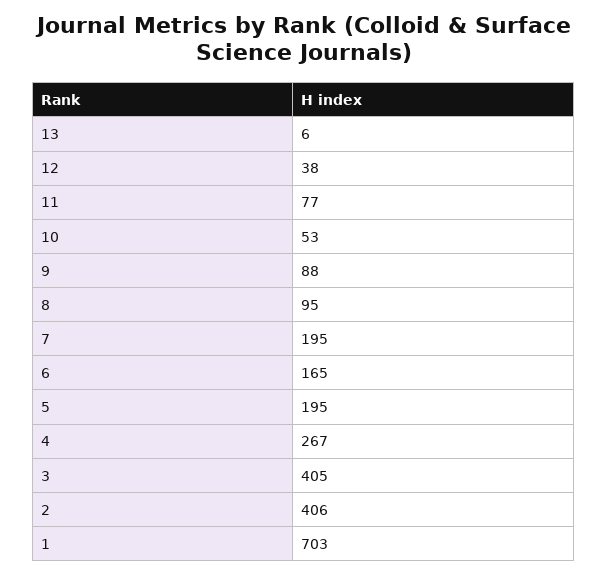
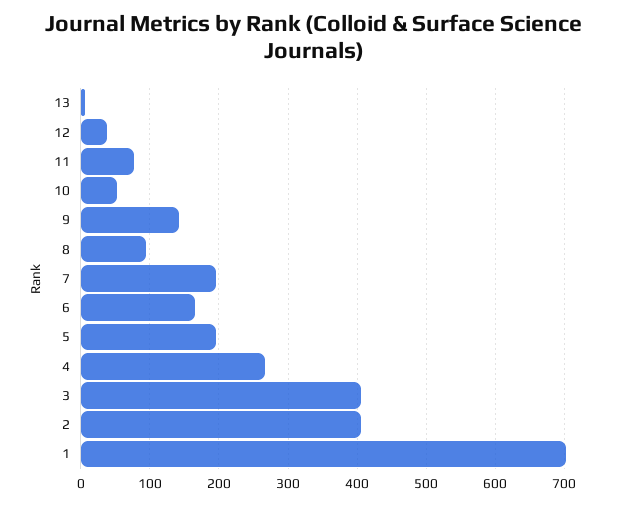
9: 88 -> 140

